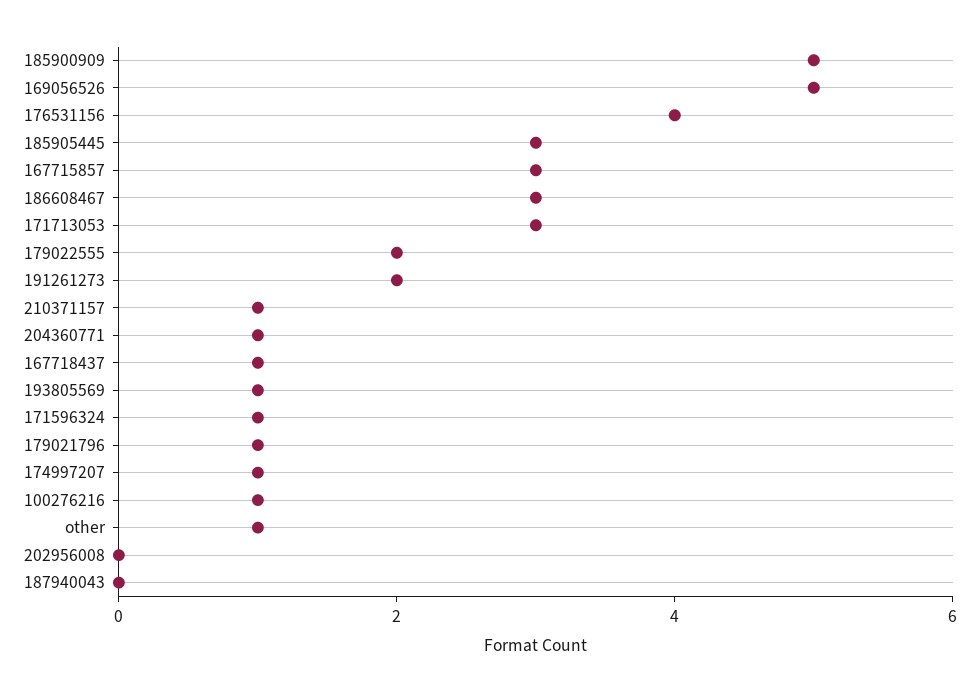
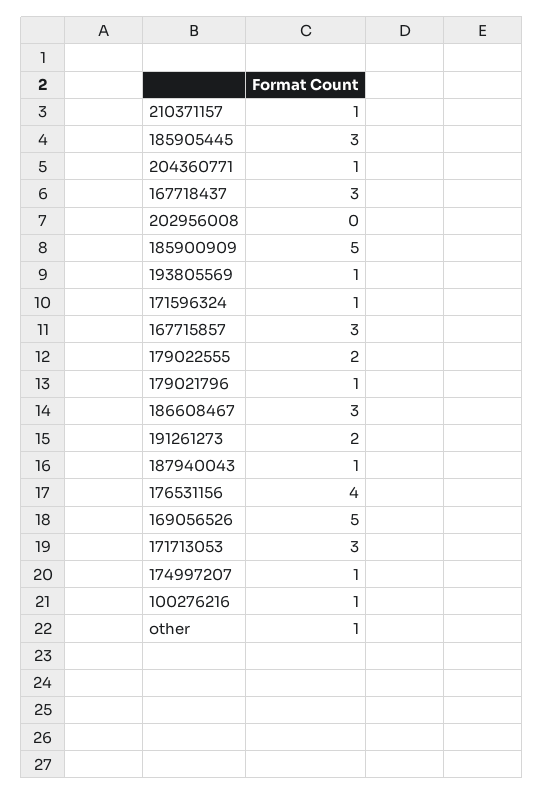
167718437: 1 -> 3
187940043: 0 -> 1

